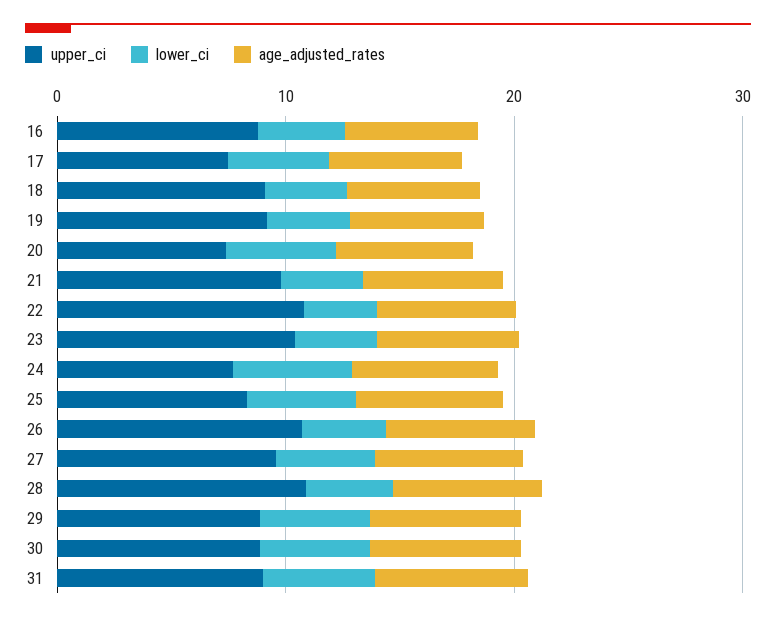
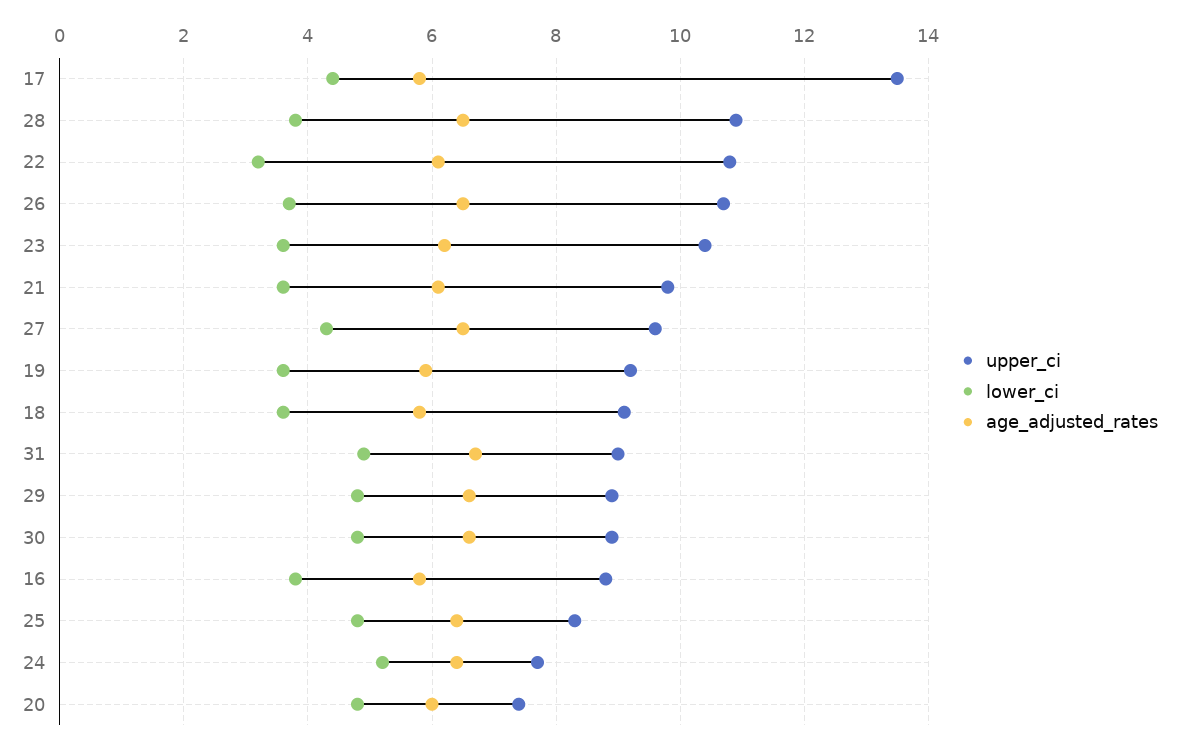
upper_ci, 17: 8 -> 13.5

